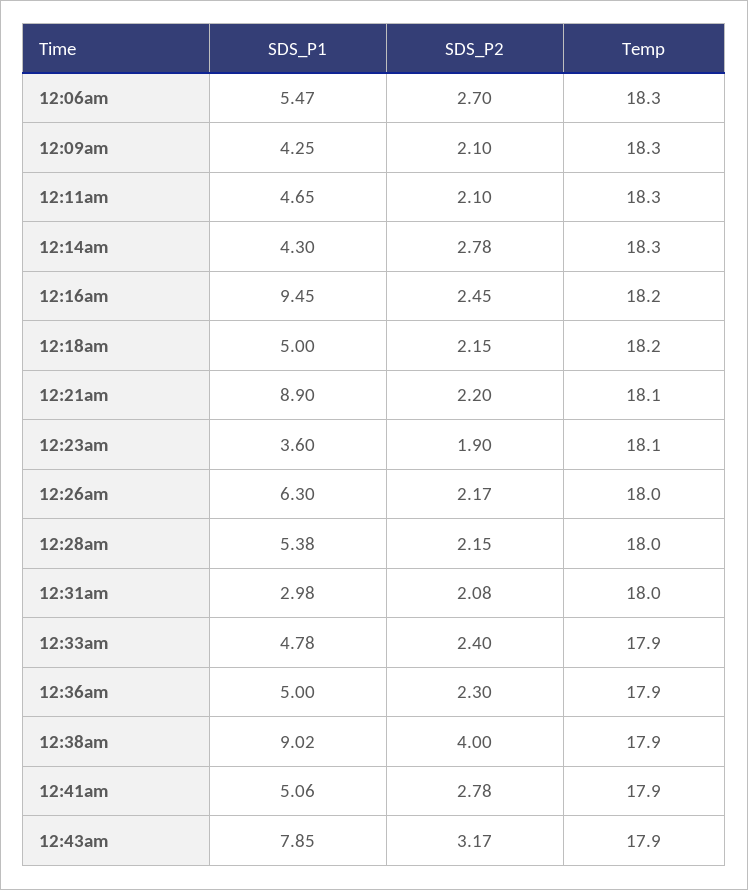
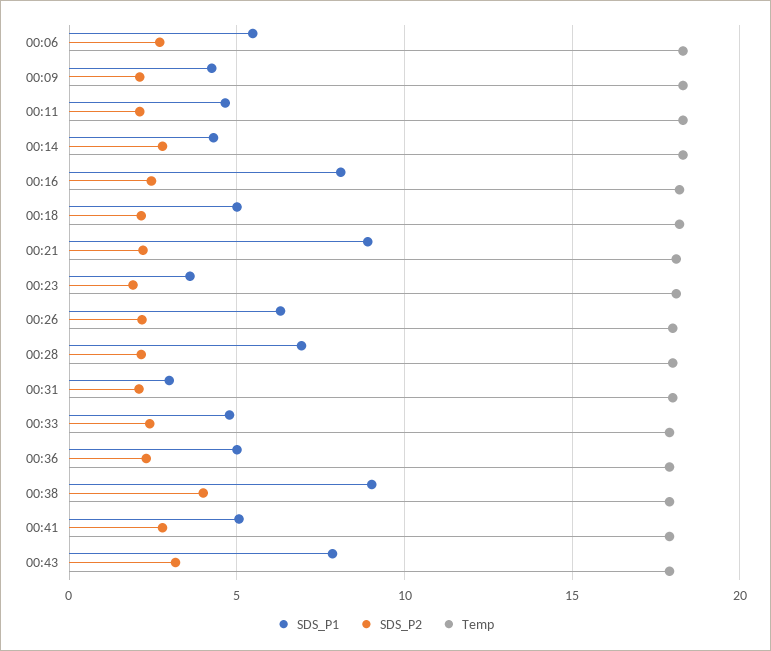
SDS_P1, 12:16am: 9.45 -> 8
SDS_P1, 12:28am: 5.38 -> 7

